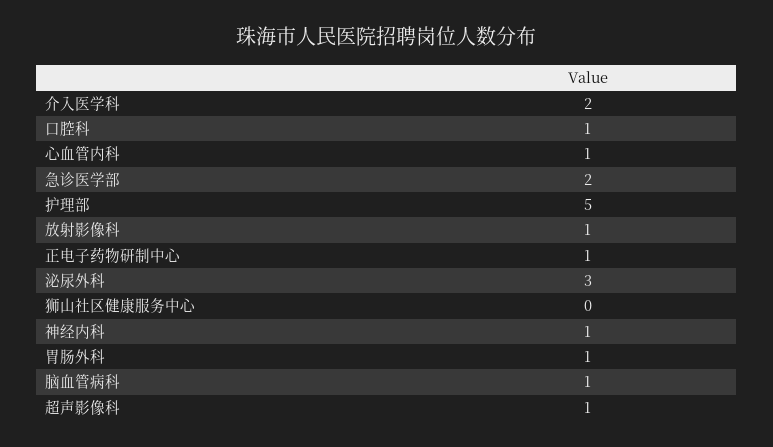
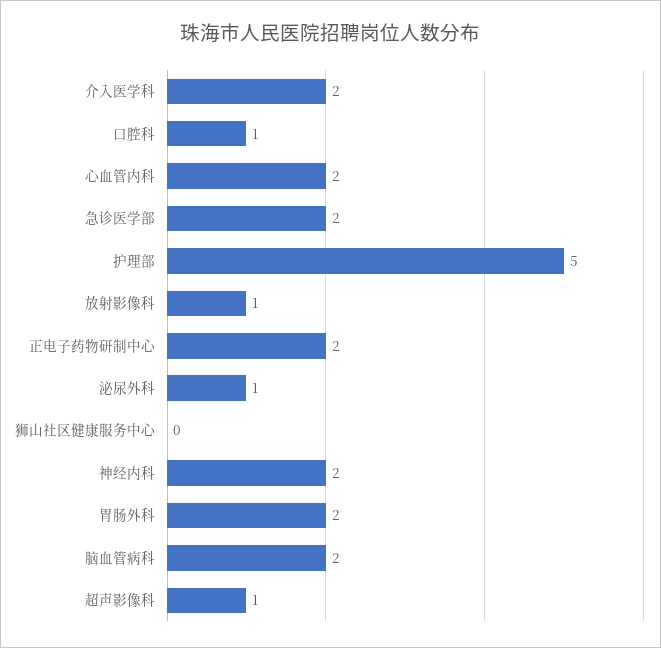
心血管内科: 1 -> 2
正电子药物研制中心: 1 -> 2
泌尿外科: 3 -> 1
神经内科: 1 -> 2
胃肠外科: 1 -> 2
脑血管病科: 1 -> 2

